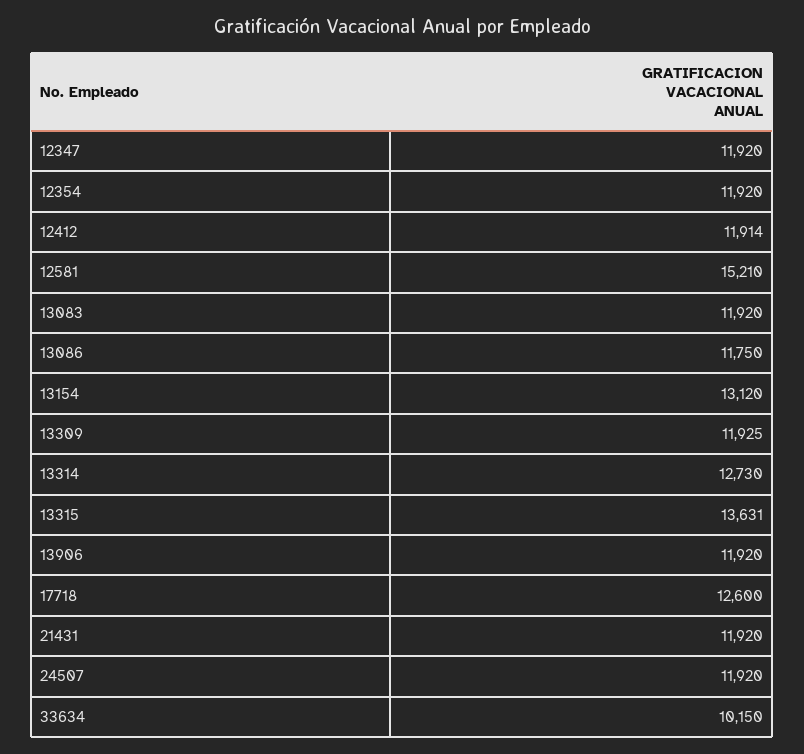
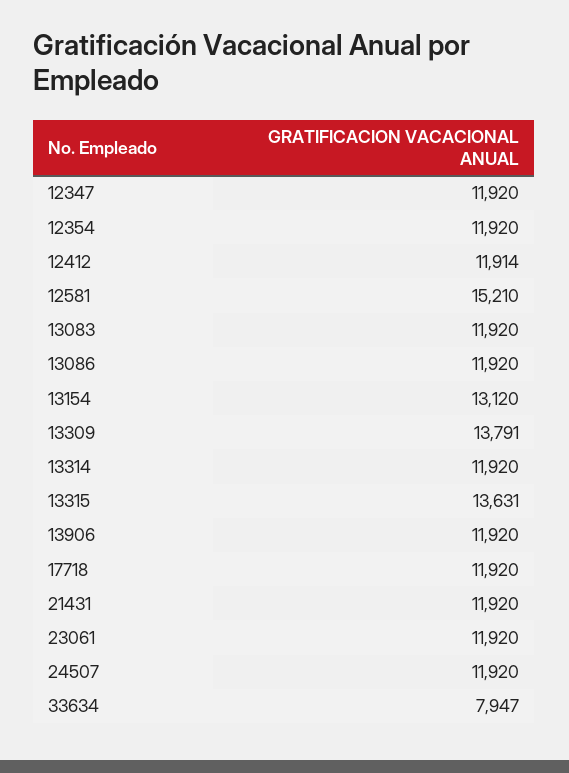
13086: 11750 -> 11920
13309: 11925 -> 13791
13314: 12730 -> 11920
17718: 12600 -> 11920
33634: 10150 -> 7947
23061: none -> 11920

